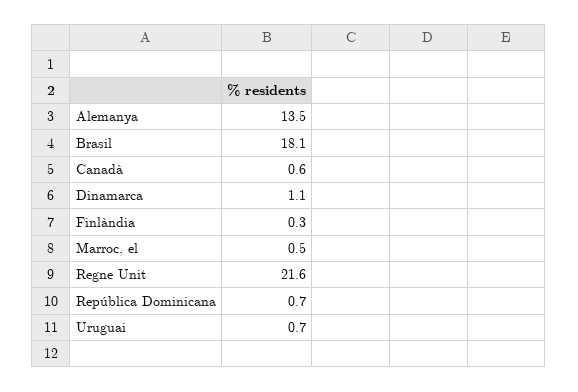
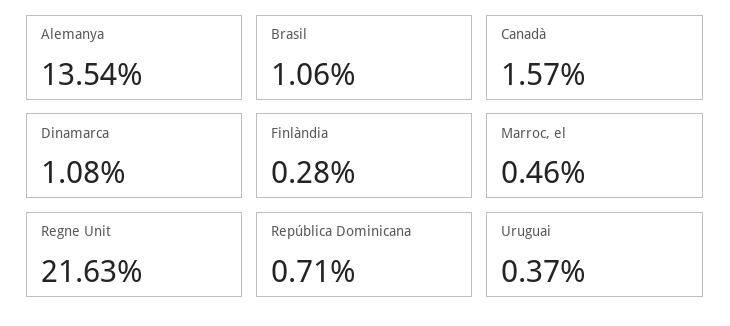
Brasil: 18.1 -> 1.06
Canadà: 0.6 -> 1.57
Uruguai: 0.7 -> 0.37

